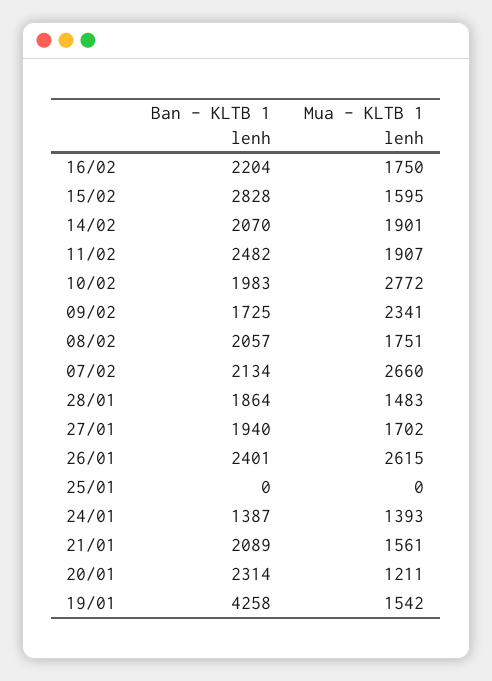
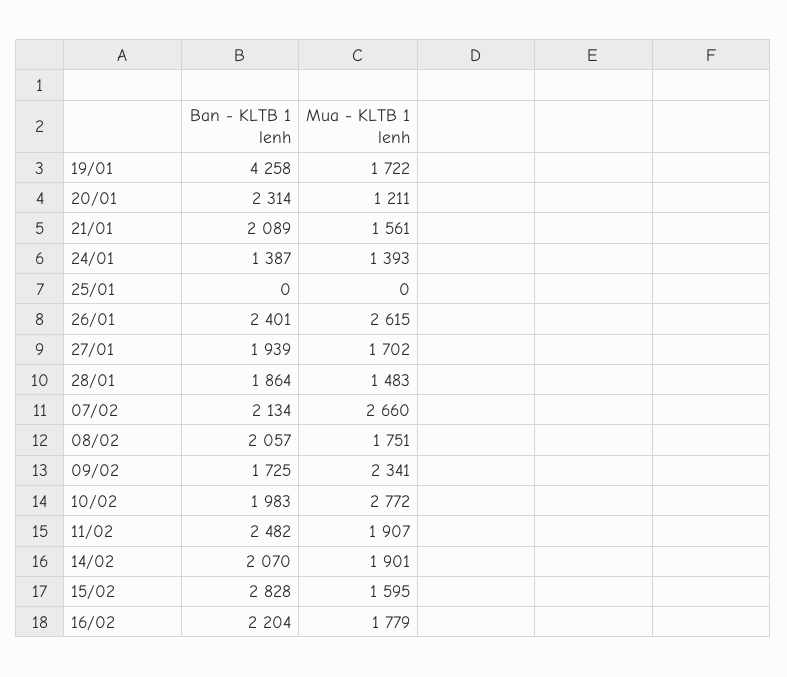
Mua - KLTB 1 lenh, 16/02: 1750 -> 1779
Ban - KLTB 1 lenh, 27/01: 1940 -> 1939
Mua - KLTB 1 lenh, 19/01: 1542 -> 1722

